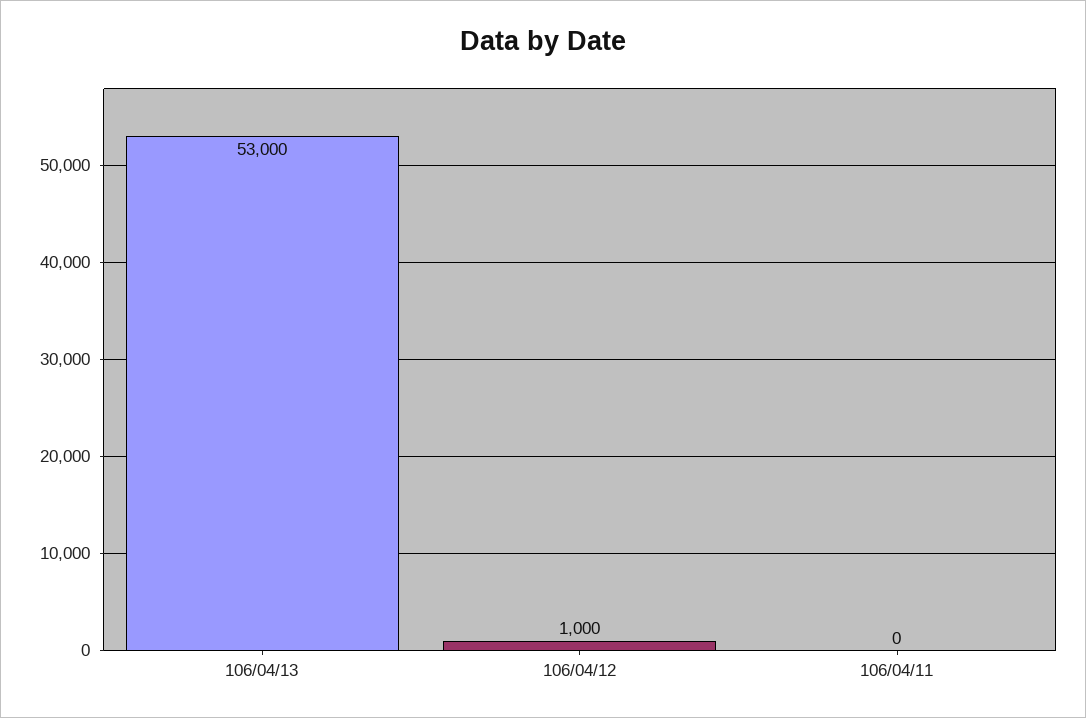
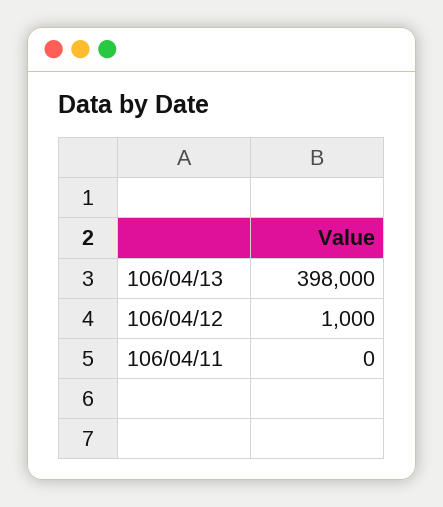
106/04/13: 53000 -> 398000

